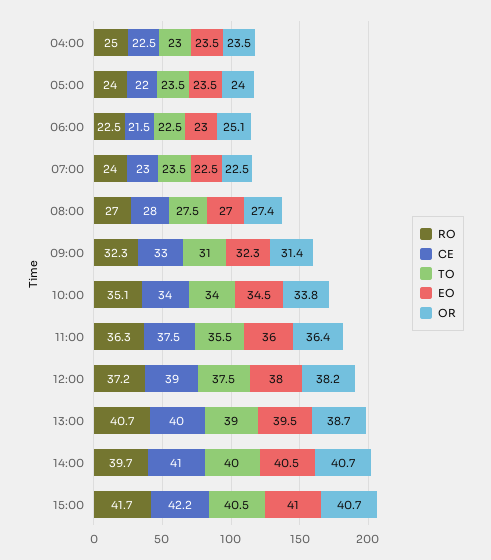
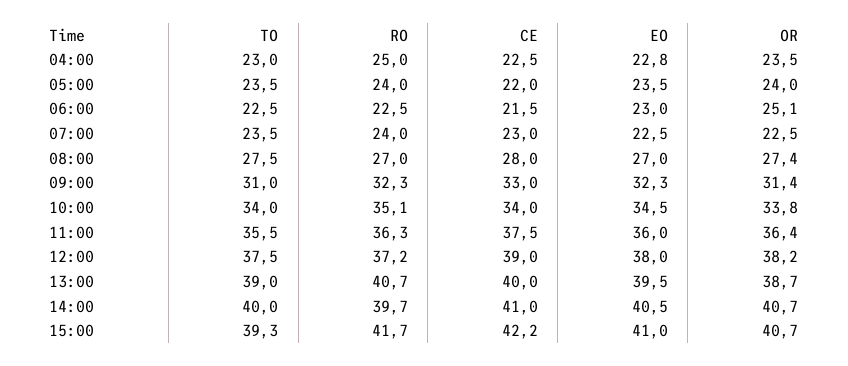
EO, 04:00: 23.5 -> 22.8
TO, 15:00: 40.5 -> 39.3

